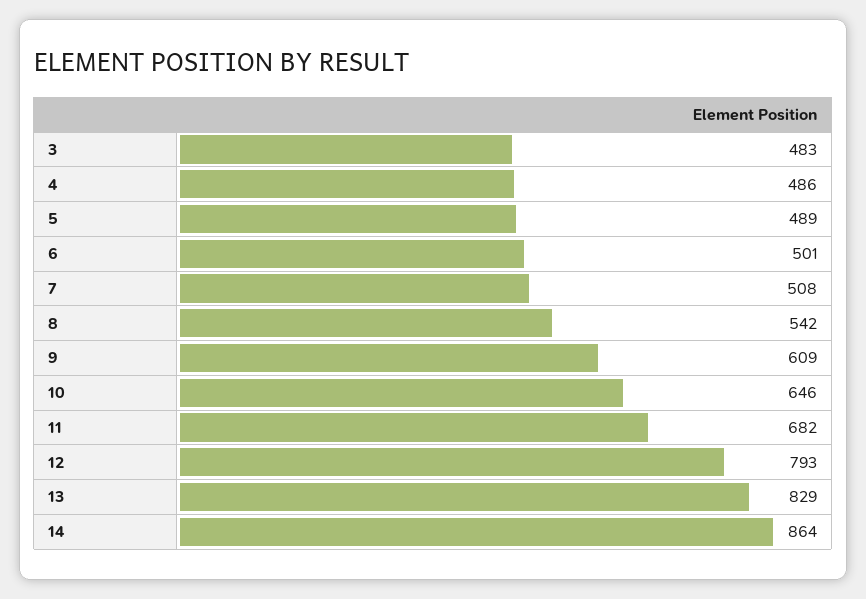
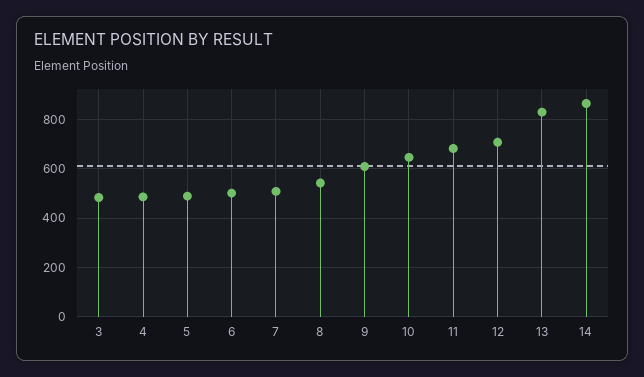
12: 793 -> 700

